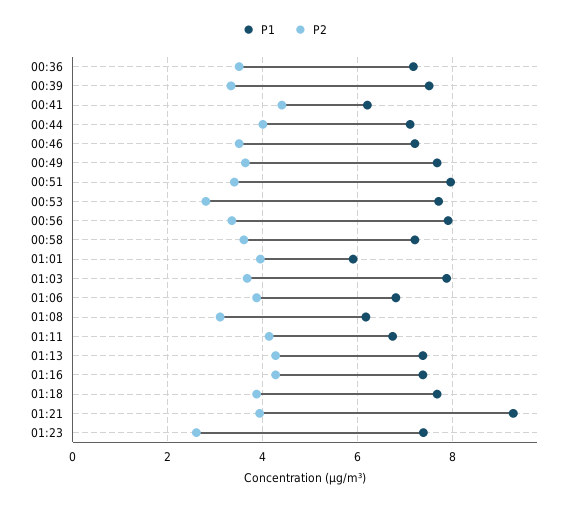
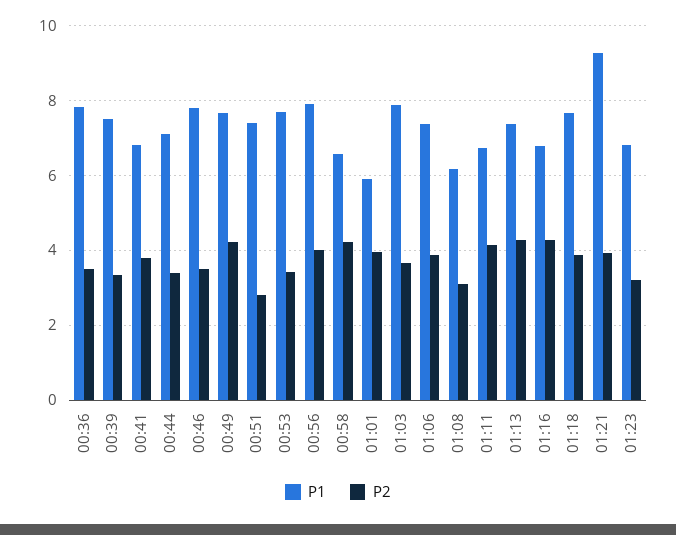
P1, 00:36: 7.2 -> 7.8
P1, 00:41: 6.2 -> 6.8
P2, 00:41: 4.4 -> 3.8
P2, 00:44: 4 -> 3.4
P1, 00:46: 7.2 -> 7.8
P2, 00:49: 3.6 -> 4.2
P1, 00:51: 8 -> 7.4
P2, 00:51: 3.4 -> 2.8
P2, 00:53: 2.8 -> 3.4
P2, 00:56: 3.4 -> 4
P1, 00:58: 7.2 -> 6.6
P2, 00:58: 3.6 -> 4.2
P1, 01:06: 6.8 -> 7.4
P1, 01:16: 7.4 -> 6.8
P1, 01:23: 7.4 -> 6.8
P2, 01:23: 2.6 -> 3.2

